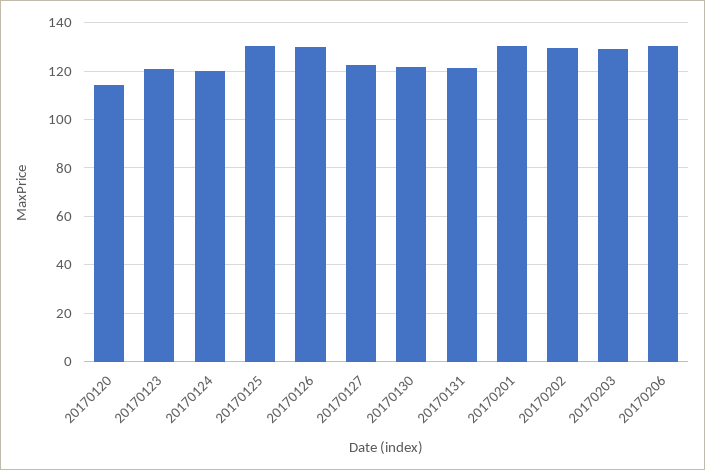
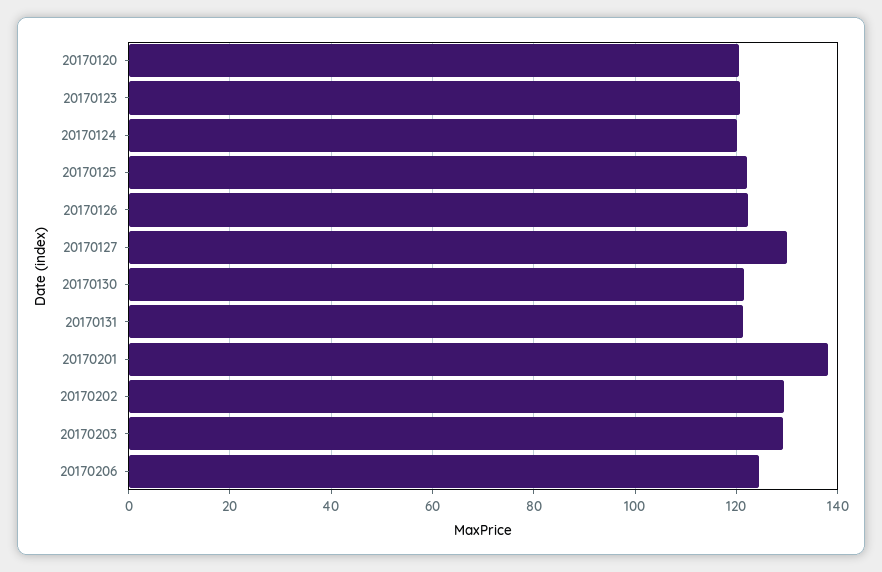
20170120: 115 -> 120
20170125: 130 -> 122
20170126: 130 -> 122
20170127: 122.5 -> 130
20170201: 130 -> 138
20170206: 130 -> 124

